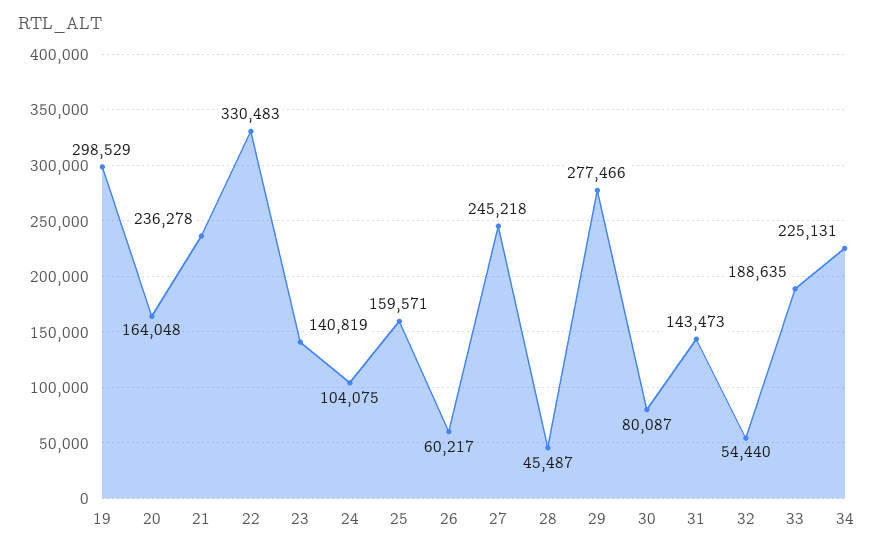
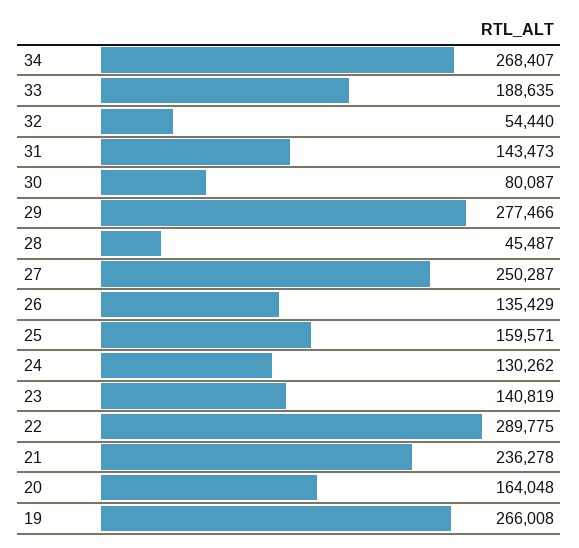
19: 298529 -> 266008
22: 330483 -> 289775
24: 104075 -> 130262
26: 60217 -> 135429
27: 245218 -> 250287
34: 225131 -> 268407

